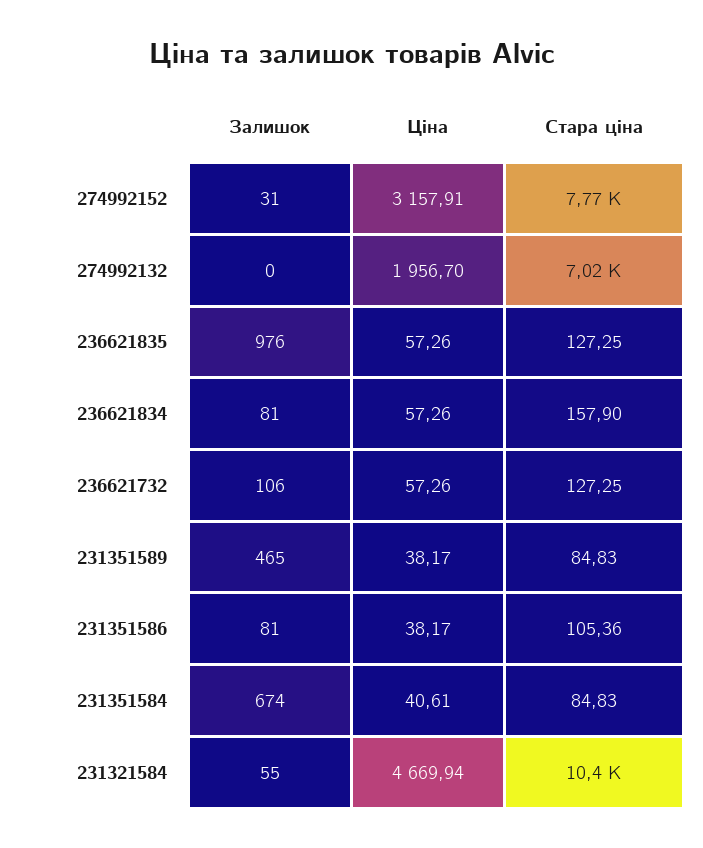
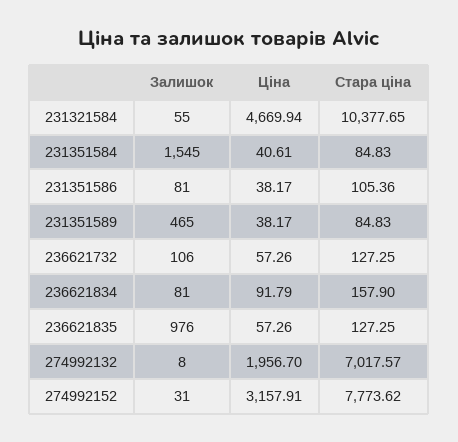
Залишок, 274992132: 0 -> 8
Ціна, 236621834: 57.26 -> 91.79
Залишок, 231351584: 674 -> 1545

